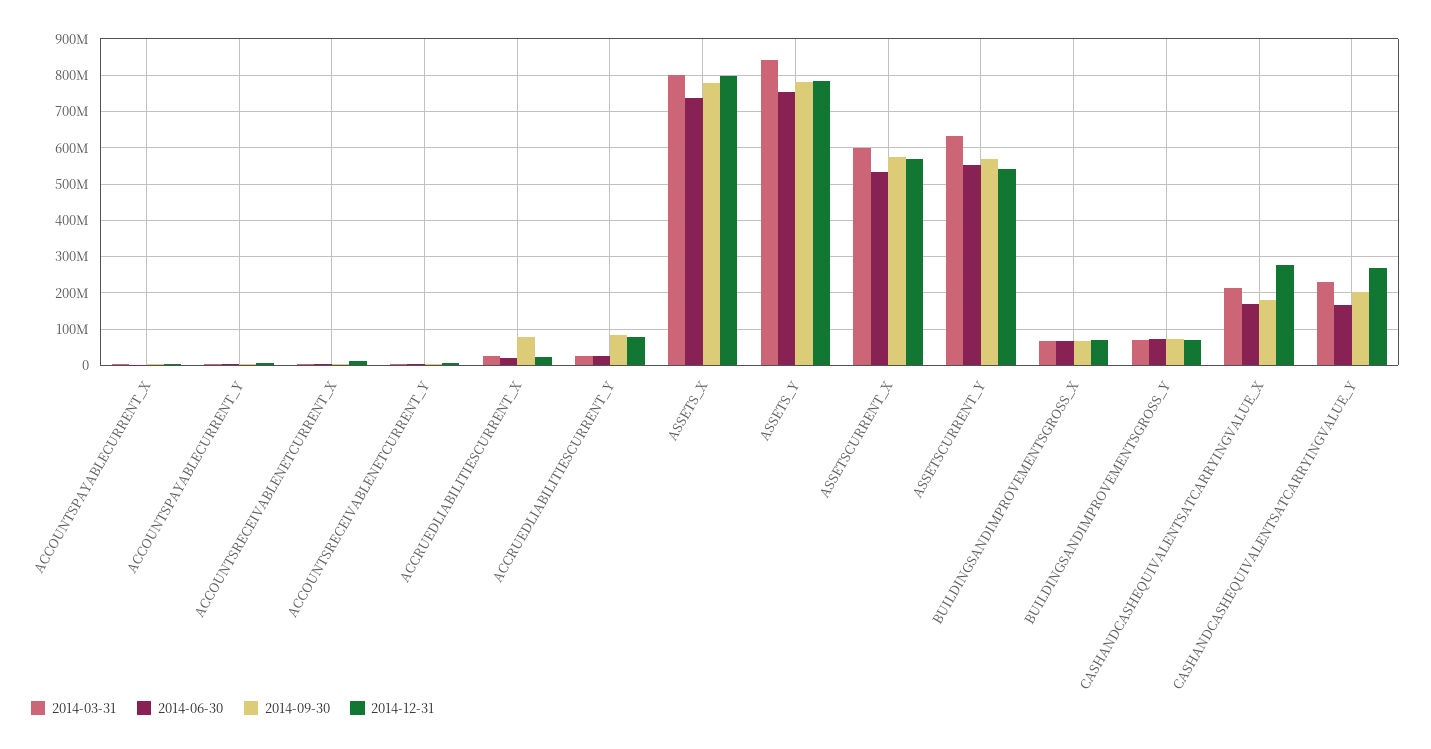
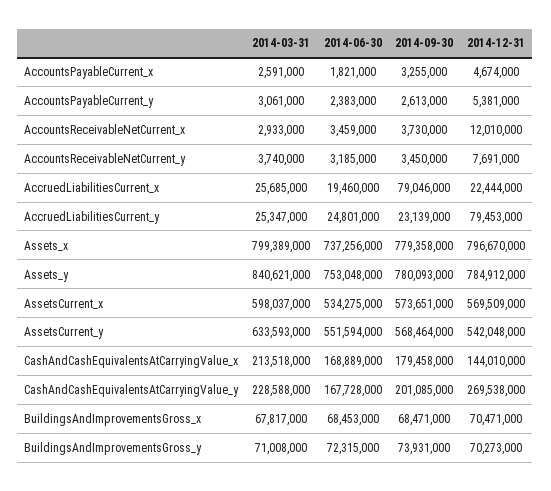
2014-09-30, ACCRUEDLIABILITIESCURRENT_Y: 80000000 -> 23139000
2014-12-31, CASHANDCASHEQUIVALENTSATCARRYINGVALUE_X: 280000000 -> 144010000

